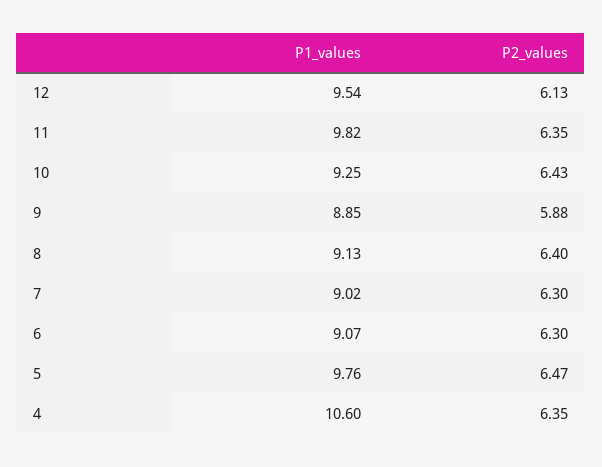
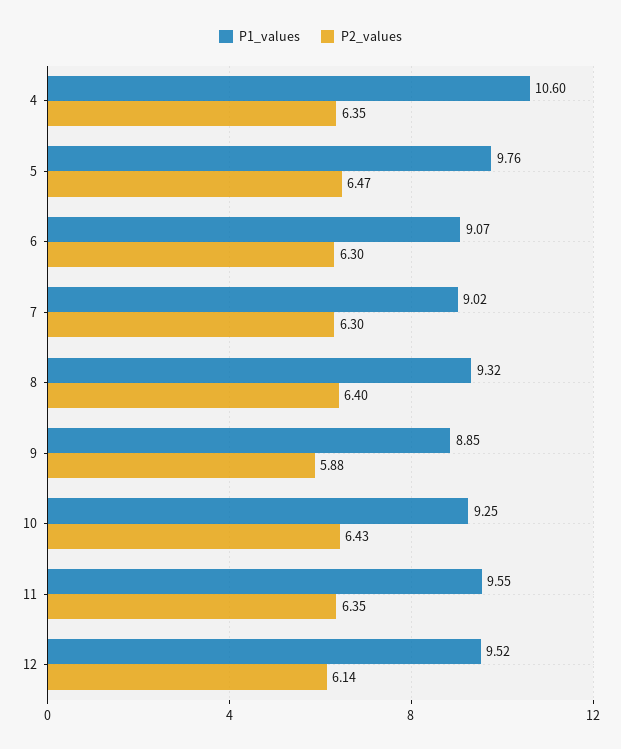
P1_values, 12: 9.54 -> 9.52
P2_values, 12: 6.13 -> 6.14
P1_values, 11: 9.82 -> 9.55
P1_values, 8: 9.13 -> 9.32

